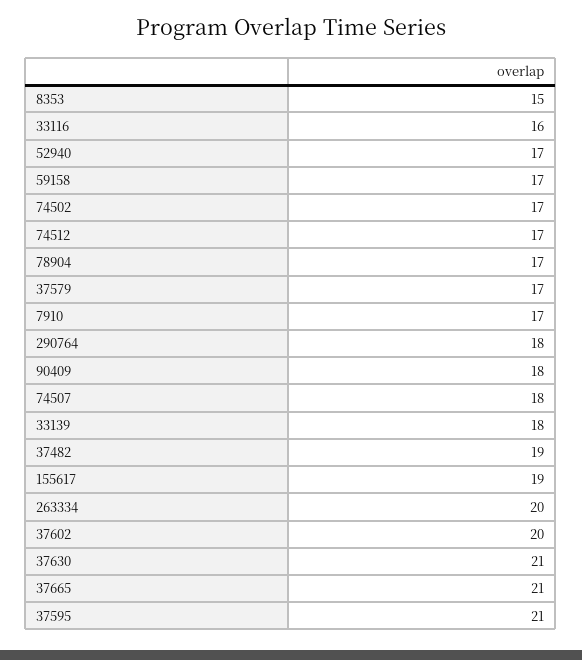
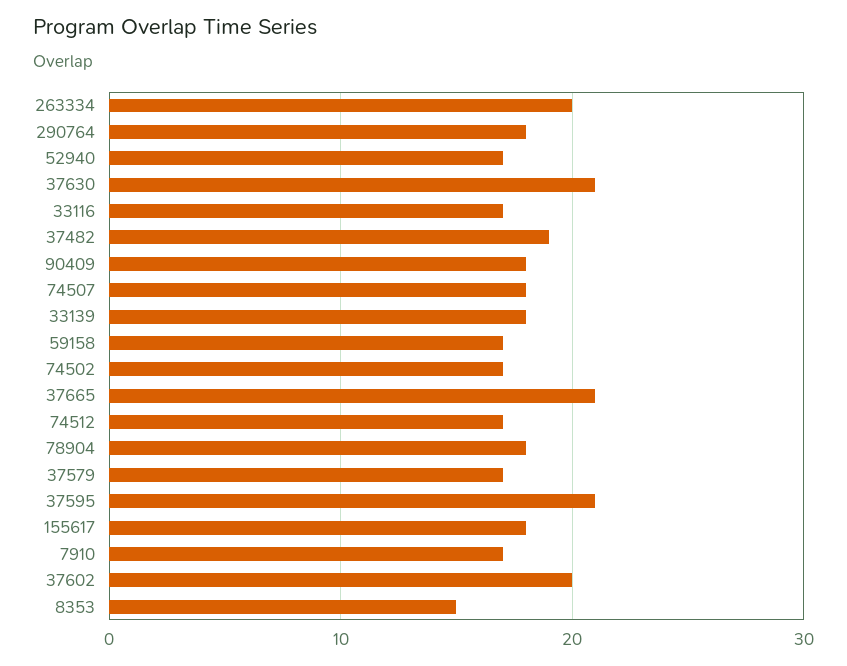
33116: 16 -> 17
78904: 17 -> 18
155617: 19 -> 18

